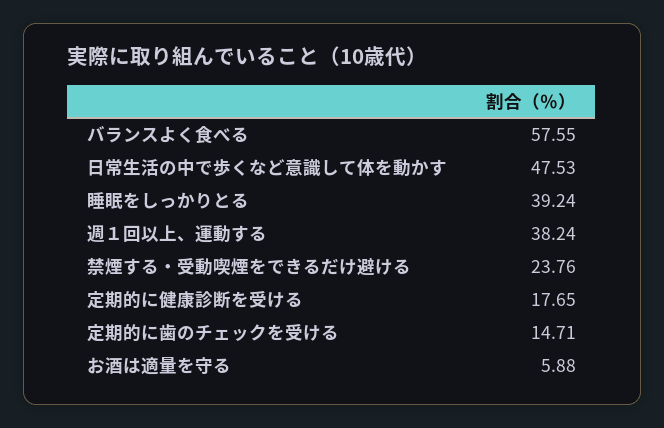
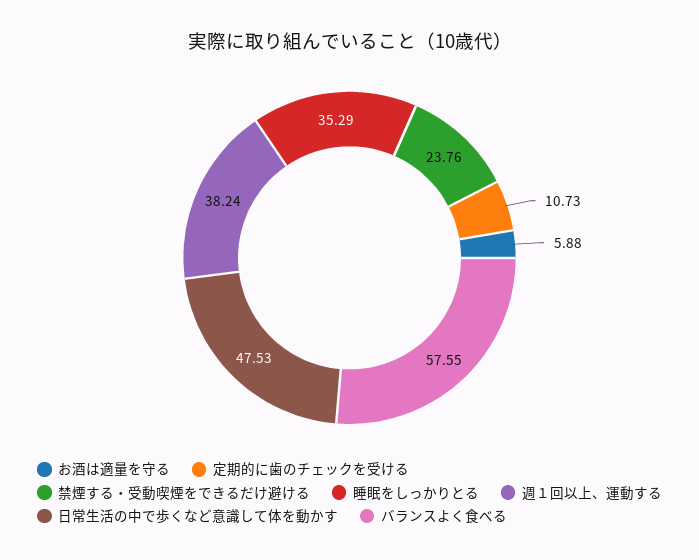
睡眠をしっかりとる: 39.24 -> 35.29
定期的に健康診断を受ける: 17.65 -> none
定期的に歯のチェックを受ける: 14.71 -> 10.73

